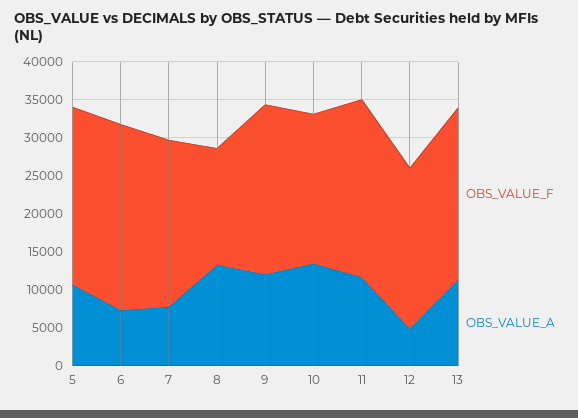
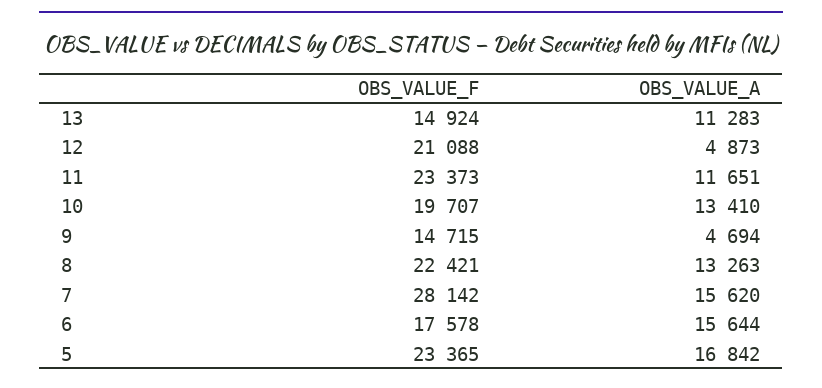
OBS_VALUE_A, 5: 10000 -> 16842
OBS_VALUE_F, 6: 25000 -> 17578
OBS_VALUE_A, 6: 7500 -> 15644
OBS_VALUE_F, 7: 22500 -> 28142
OBS_VALUE_A, 7: 7500 -> 15620
OBS_VALUE_F, 8: 15000 -> 22421
OBS_VALUE_F, 9: 22500 -> 14715
OBS_VALUE_A, 9: 12500 -> 4694
OBS_VALUE_F, 13: 22500 -> 14924

